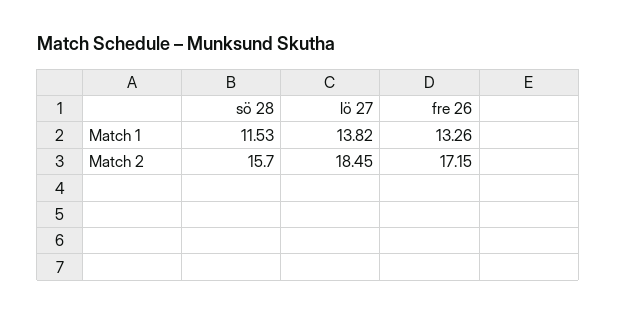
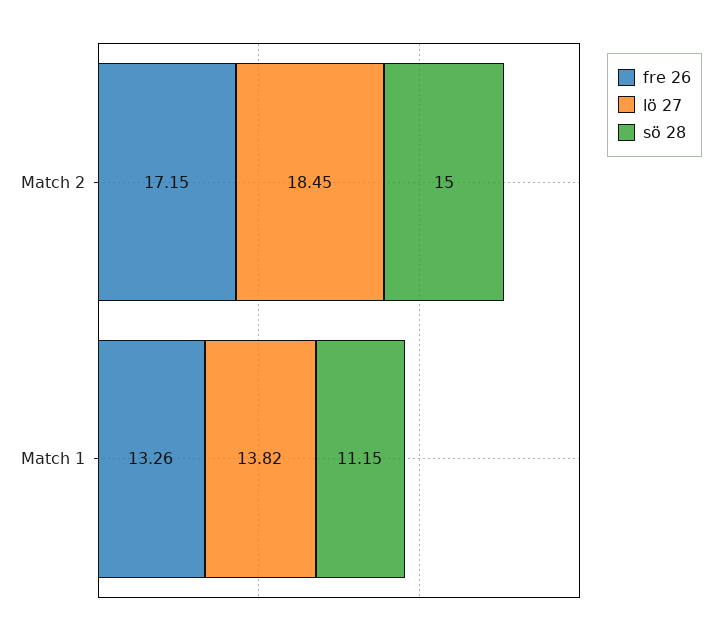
sö 28, Match 1: 11.53 -> 11.15
sö 28, Match 2: 15.7 -> 15

